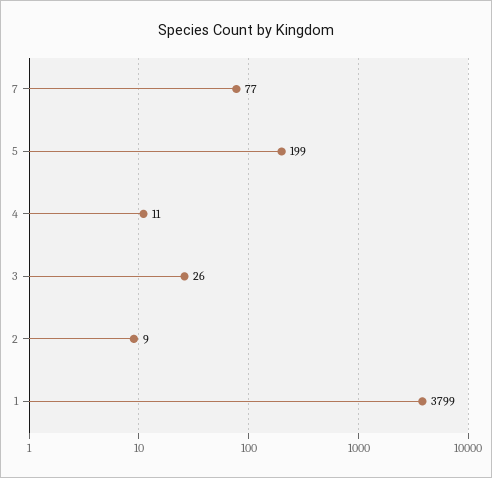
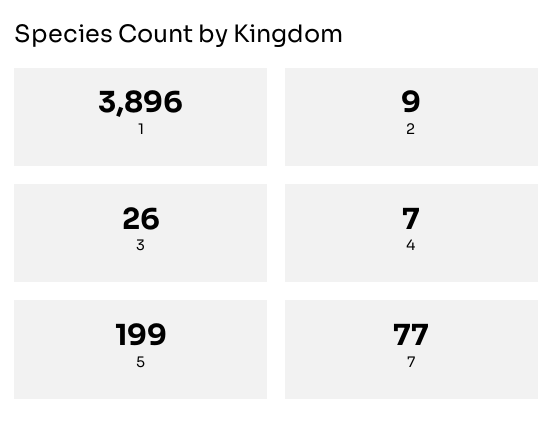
4: 11 -> 7
1: 3799 -> 3896

